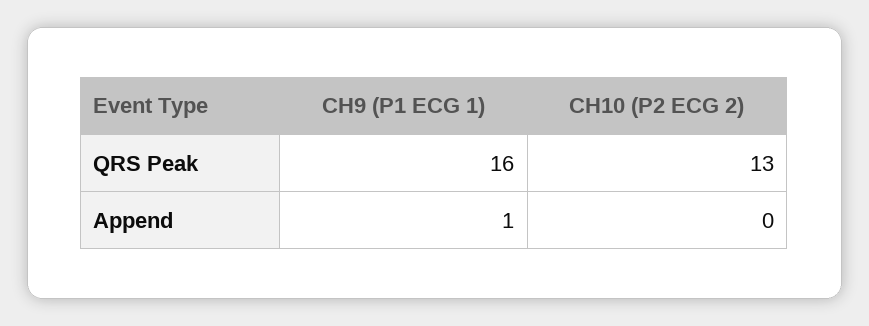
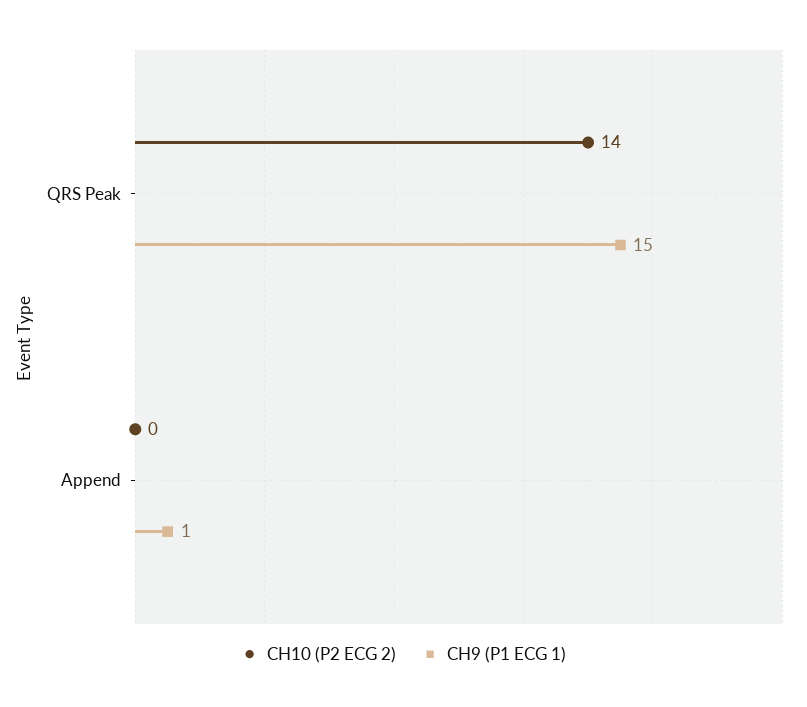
CH9 (P1 ECG 1), QRS Peak: 16 -> 15
CH10 (P2 ECG 2), QRS Peak: 13 -> 14

